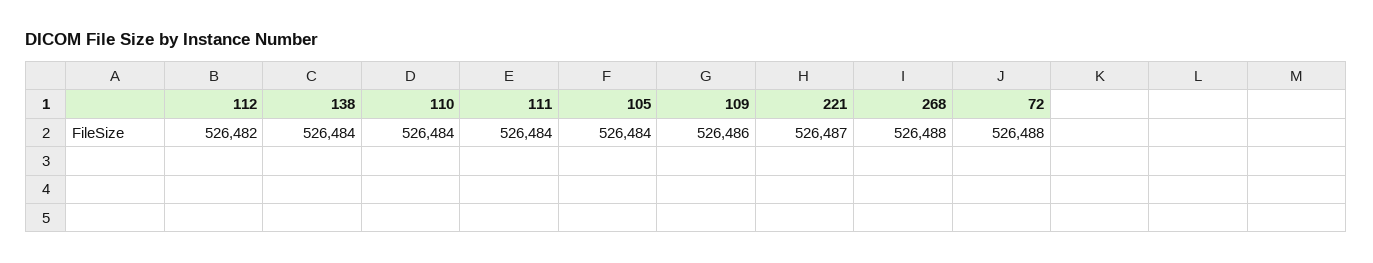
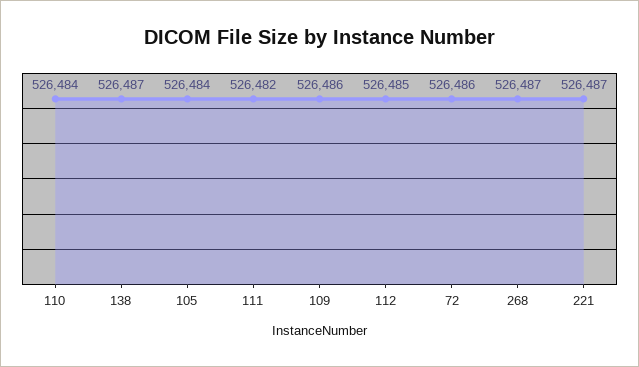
112: 526482 -> 526485
138: 526484 -> 526487
111: 526484 -> 526482
268: 526488 -> 526487
72: 526488 -> 526486

